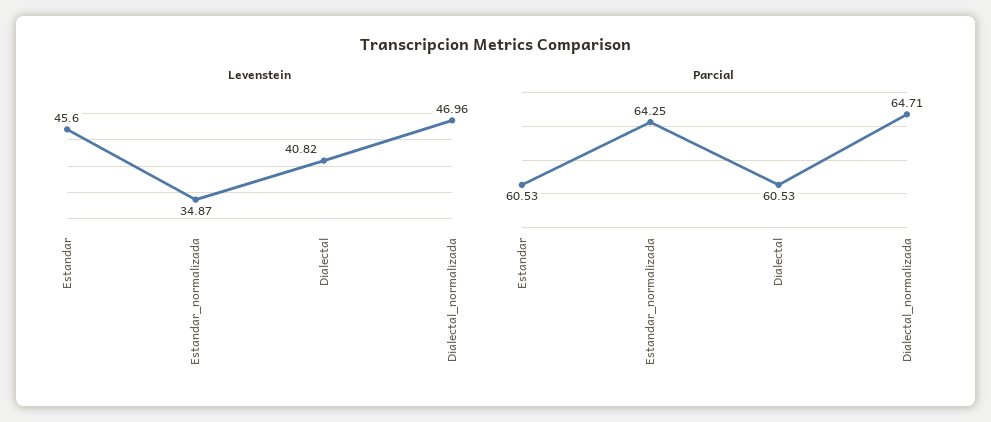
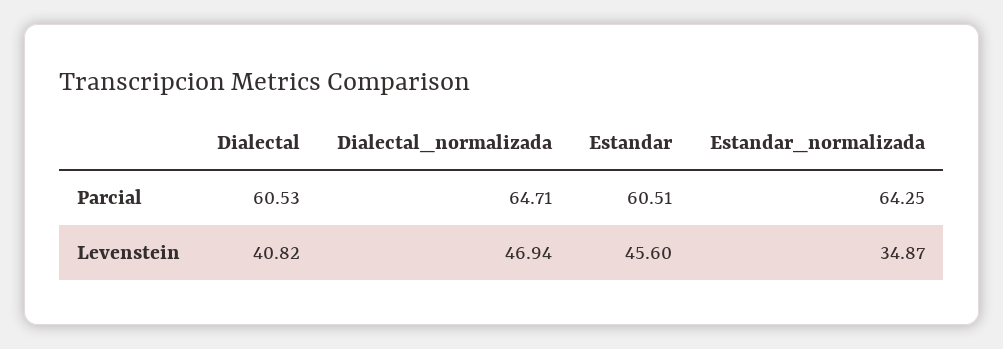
Levenstein, Dialectal_normalizada: 46.96 -> 46.94
Parcial, Estandar: 60.53 -> 60.51

